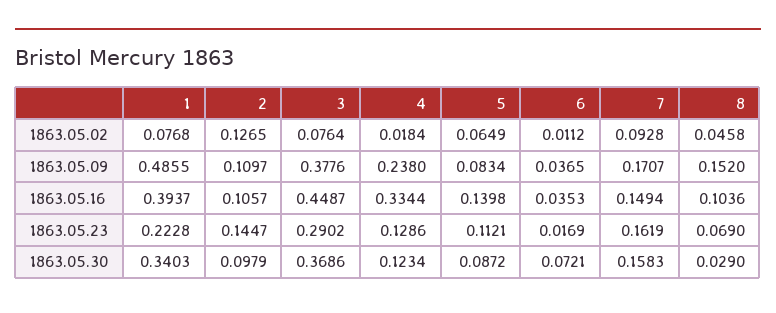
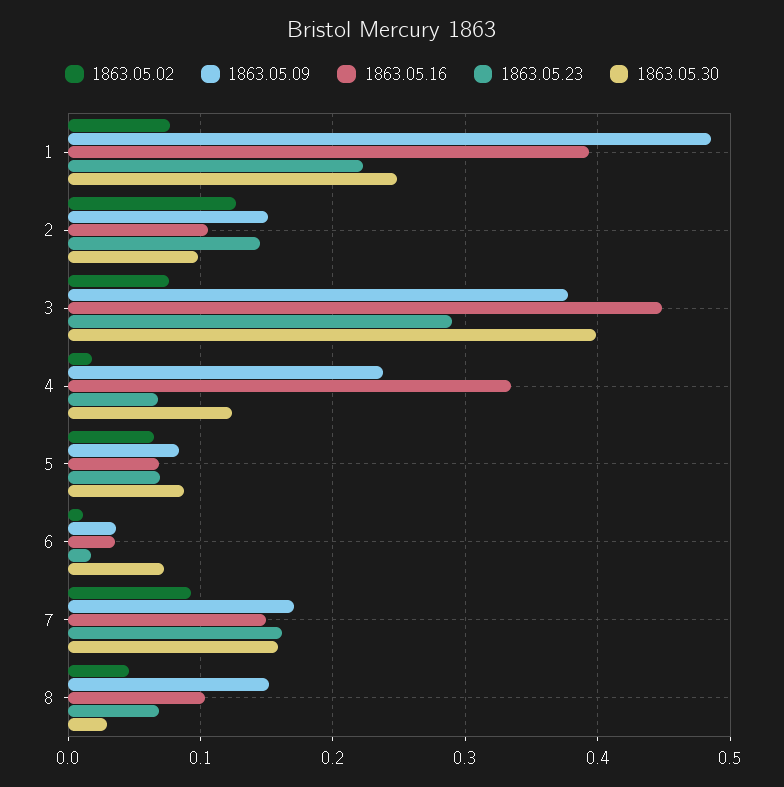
1863.05.09, 2: 0.1097 -> 0.15
1863.05.16, 5: 0.1398 -> 0.07
1863.05.23, 4: 0.1286 -> 0.07
1863.05.23, 5: 0.1121 -> 0.07
1863.05.30, 1: 0.3403 -> 0.25
1863.05.30, 3: 0.3686 -> 0.4

